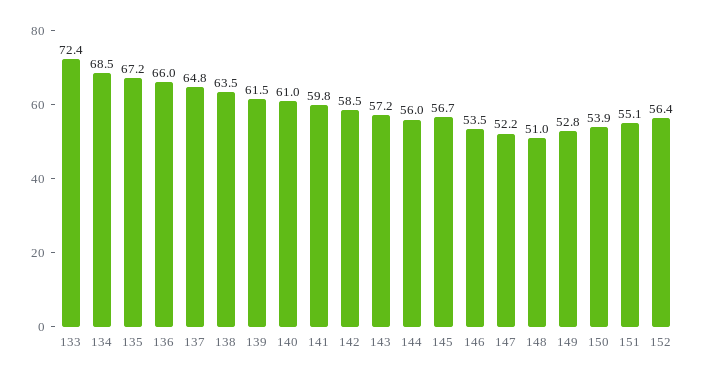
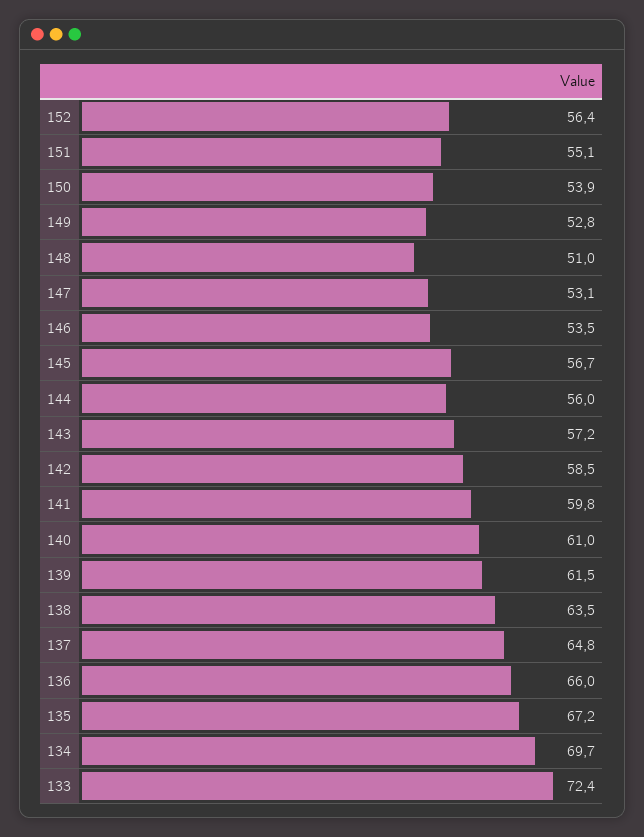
134: 68.5 -> 69.7
147: 52.2 -> 53.1

